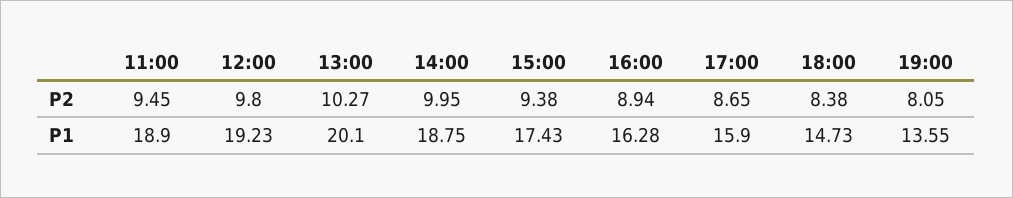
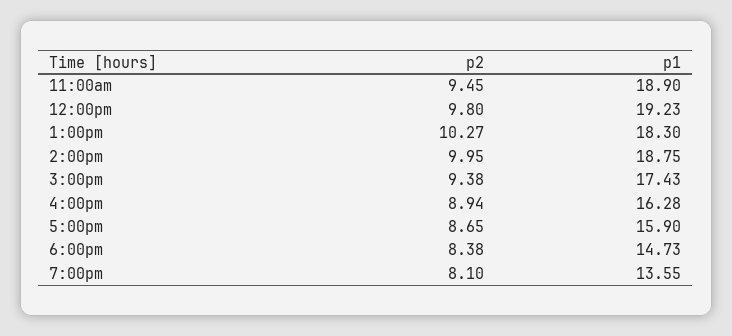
19:00, P2: 8.05 -> 8.1
13:00, P1: 20.1 -> 18.3

